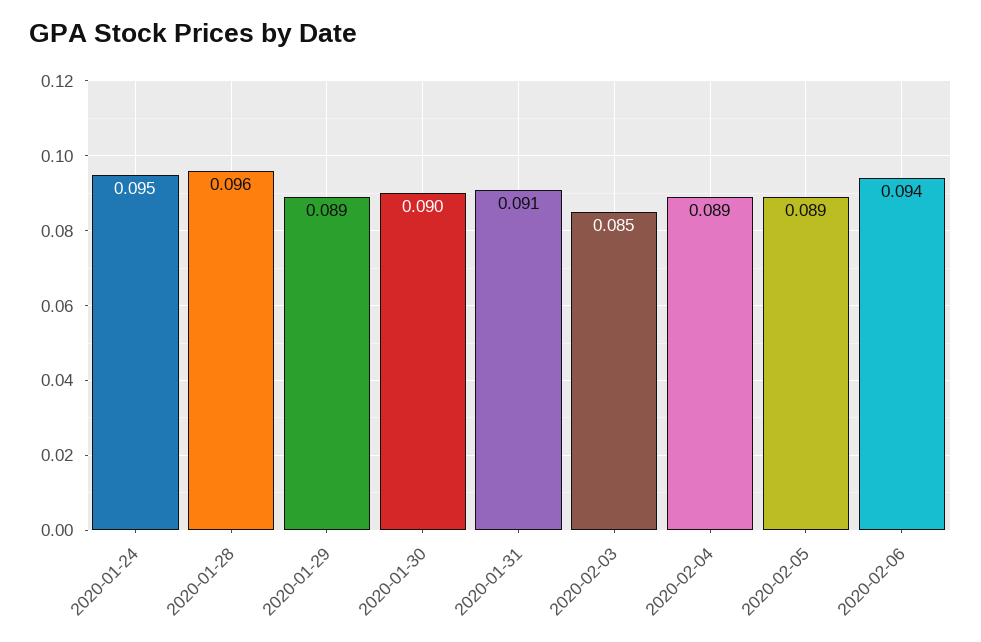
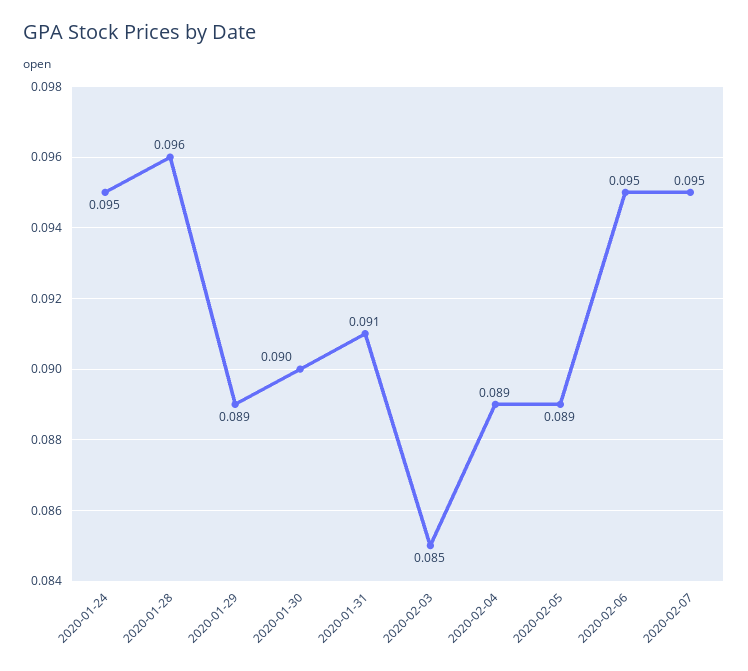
2020-02-06: 0.094 -> 0.095
2020-02-07: none -> 0.095

